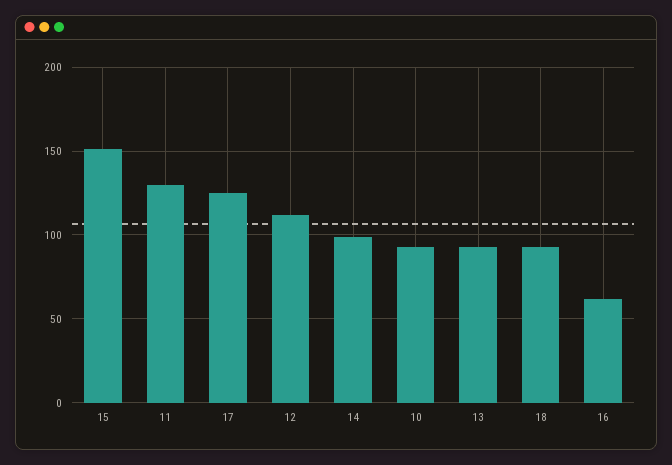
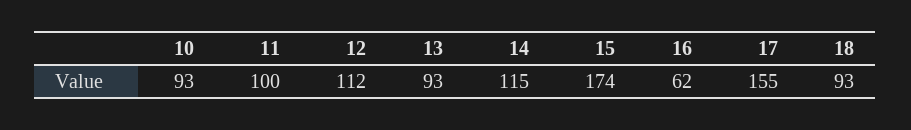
15: 150 -> 174
11: 130 -> 100
17: 125 -> 155
14: 100 -> 115

